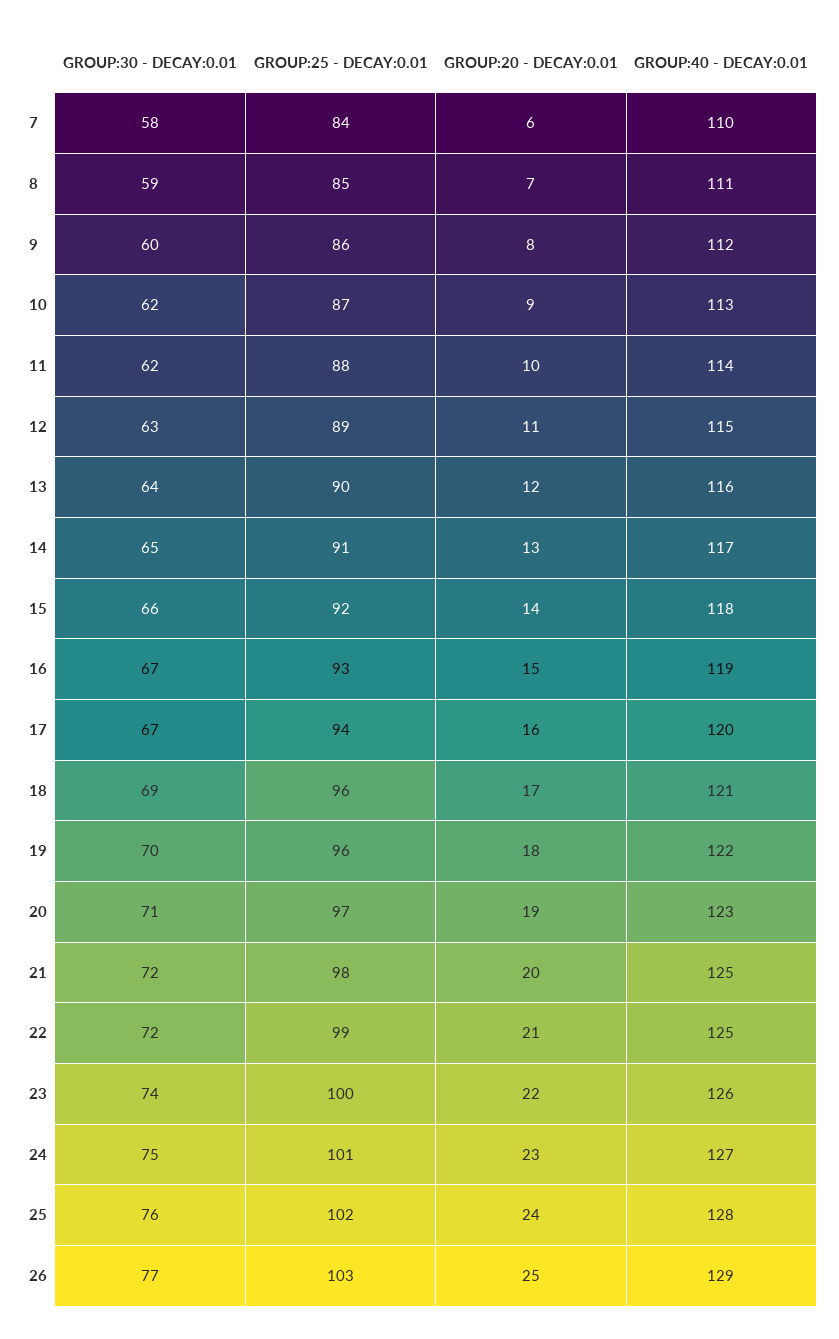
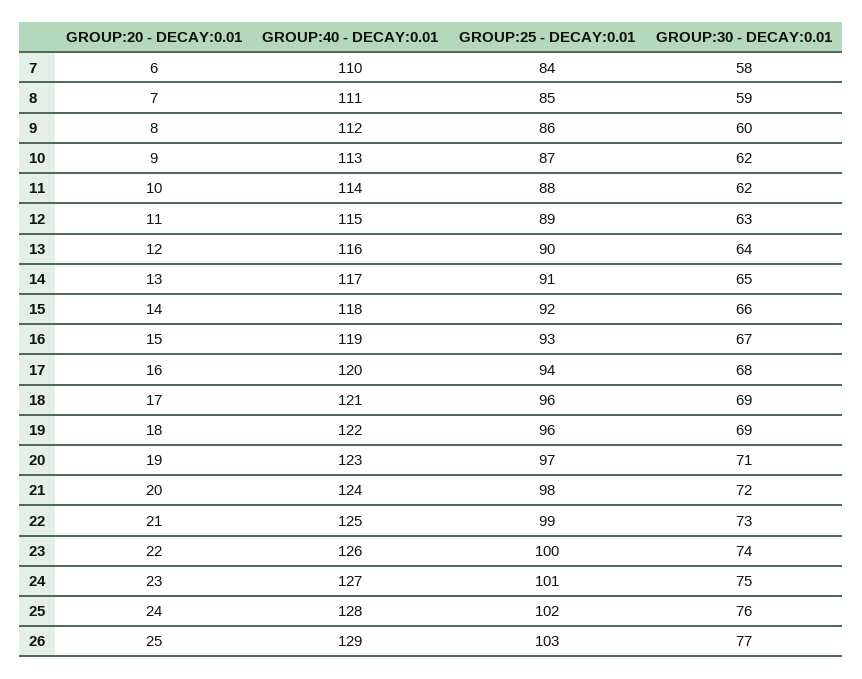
GROUP:30 - DECAY:0.01, 17: 67 -> 68
GROUP:30 - DECAY:0.01, 19: 70 -> 69
GROUP:40 - DECAY:0.01, 21: 125 -> 124
GROUP:30 - DECAY:0.01, 22: 72 -> 73

